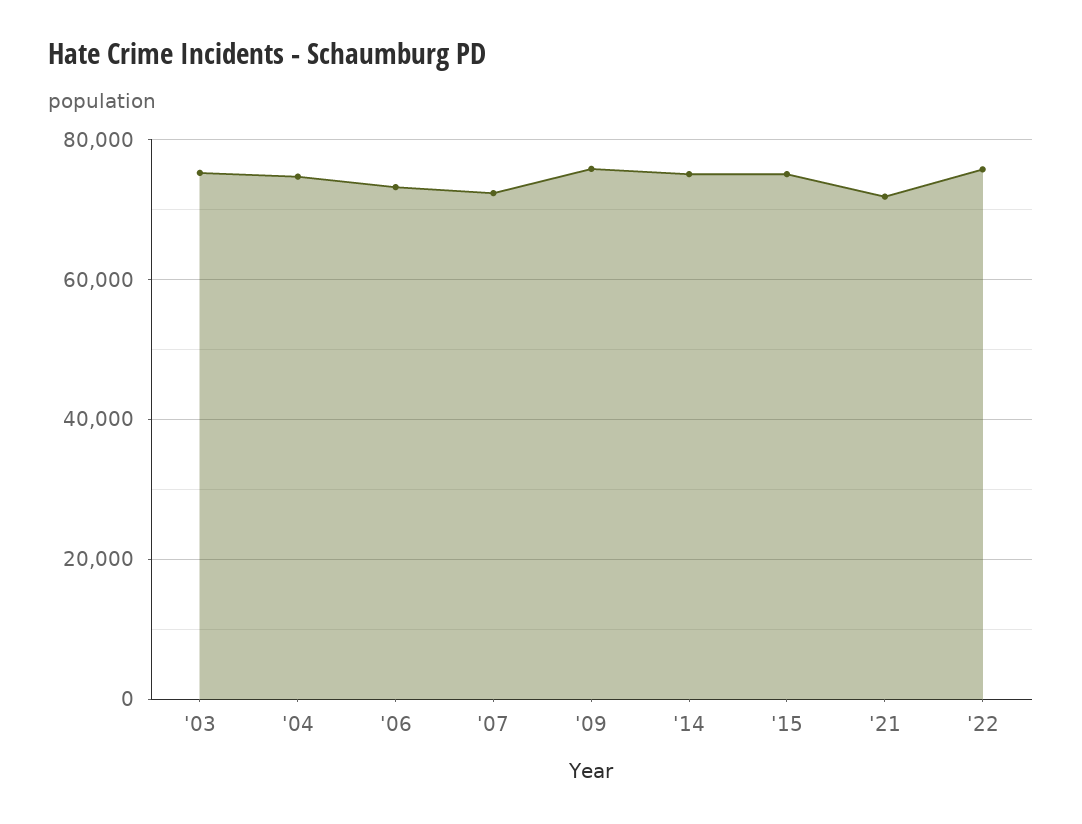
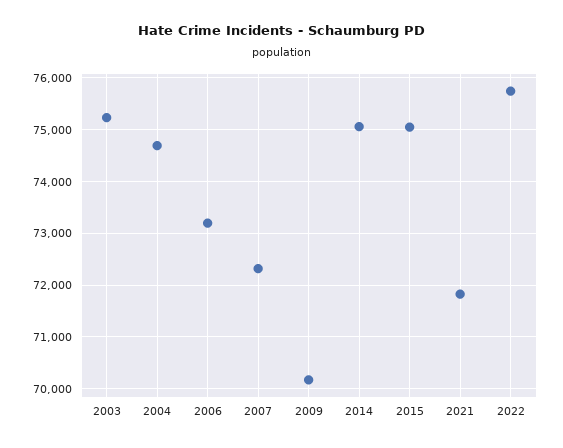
'09: 76000 -> 70200

